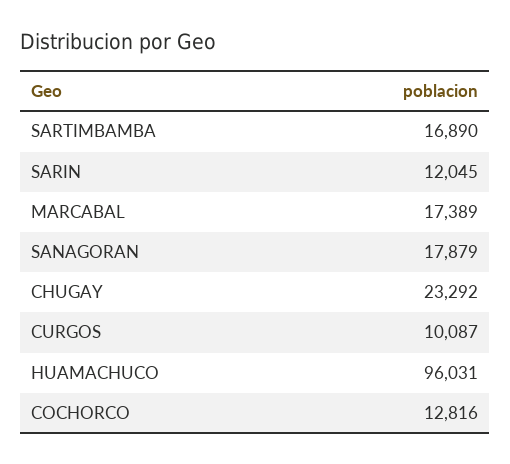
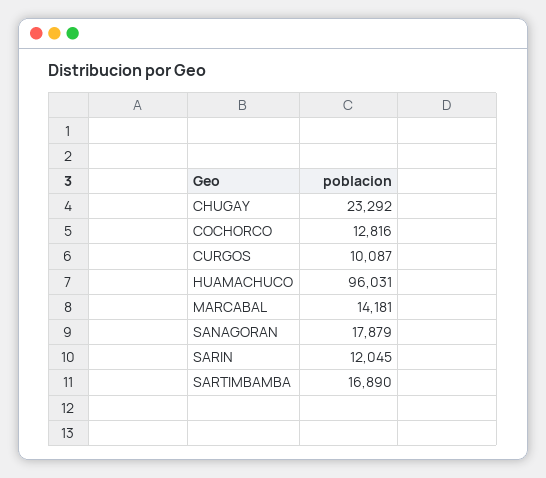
MARCABAL: 17389 -> 14181

